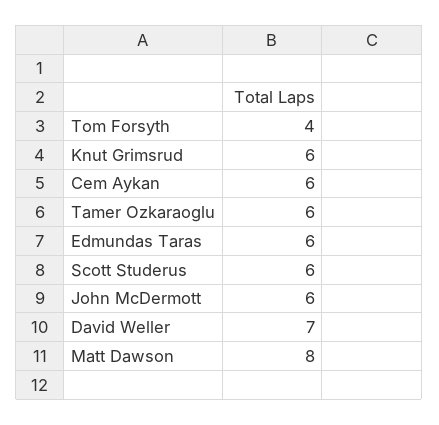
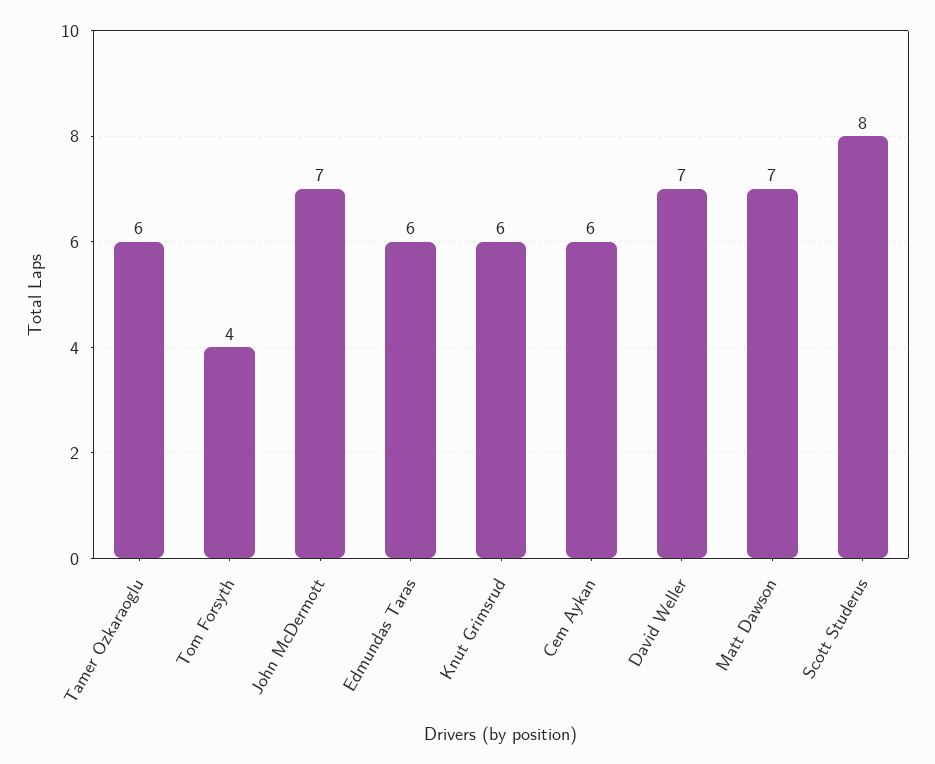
Scott Studerus: 6 -> 8
John McDermott: 6 -> 7
Matt Dawson: 8 -> 7

